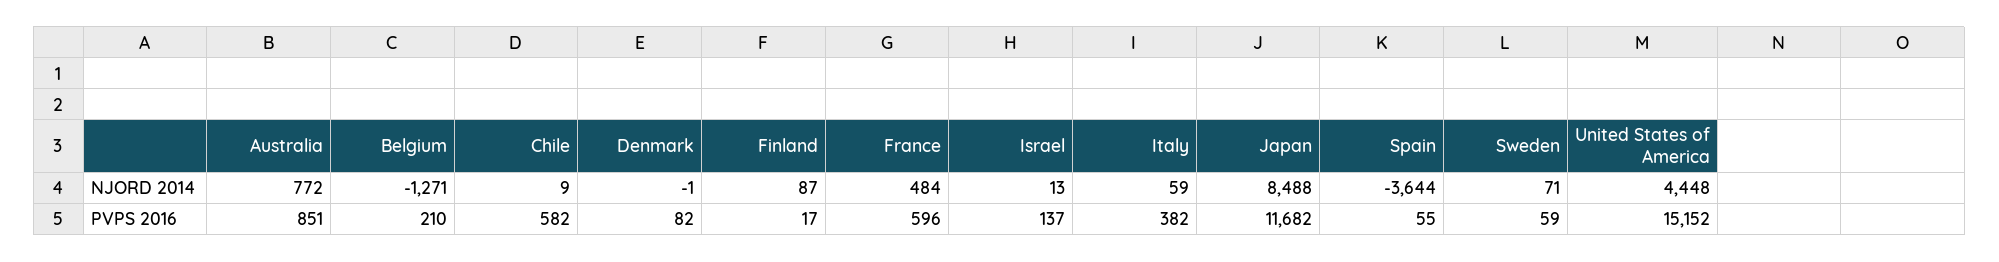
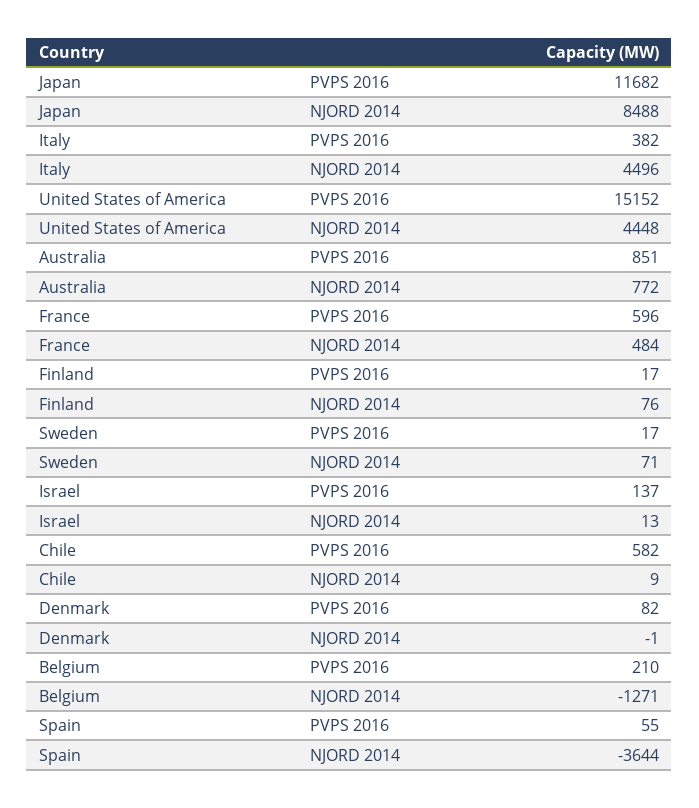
Finland, NJORD 2014: 87 -> 76
Italy, NJORD 2014: 59 -> 4496
Sweden, PVPS 2016: 59 -> 17

